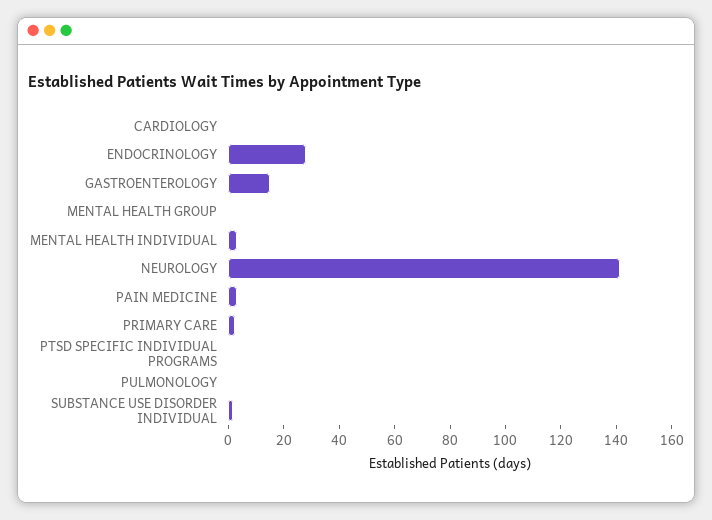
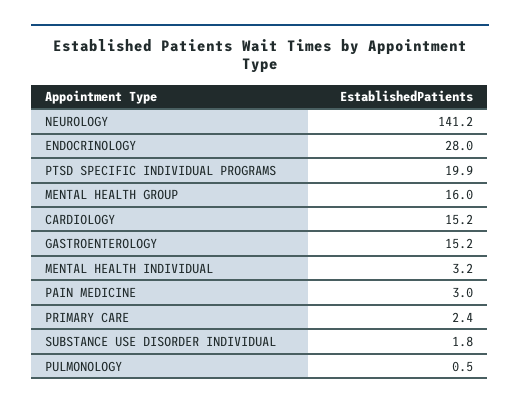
CARDIOLOGY: 0 -> 15.2
MENTAL HEALTH GROUP: 0 -> 16
PTSD SPECIFIC INDIVIDUAL PROGRAMS: 0 -> 19.9

